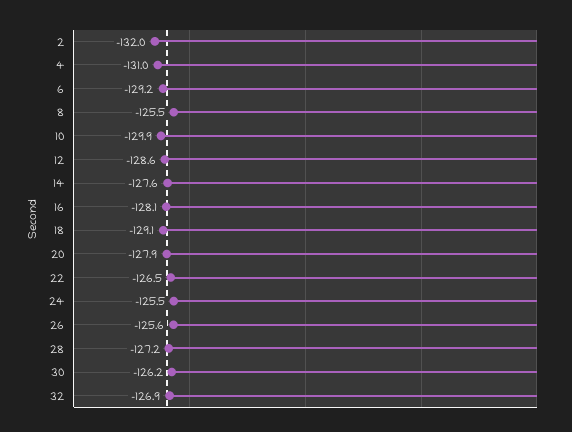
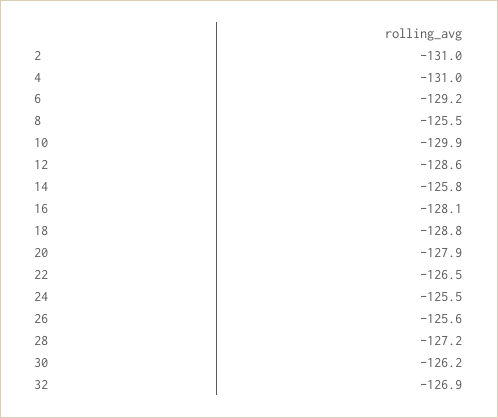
2: -132 -> -131
14: -127.6 -> -125.8
18: -129.1 -> -128.8

